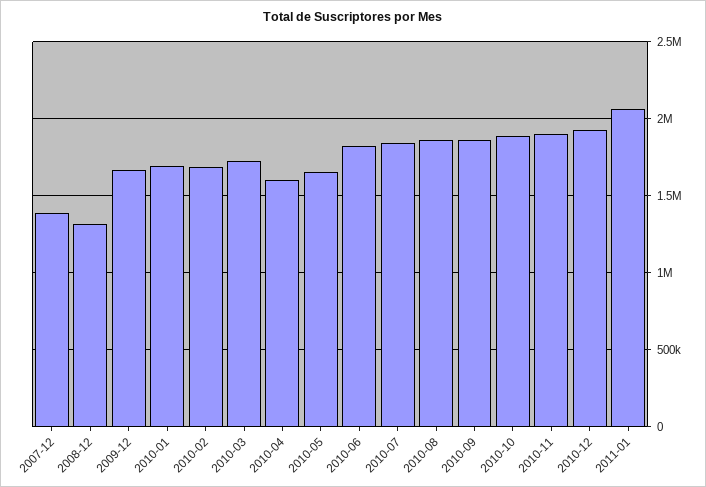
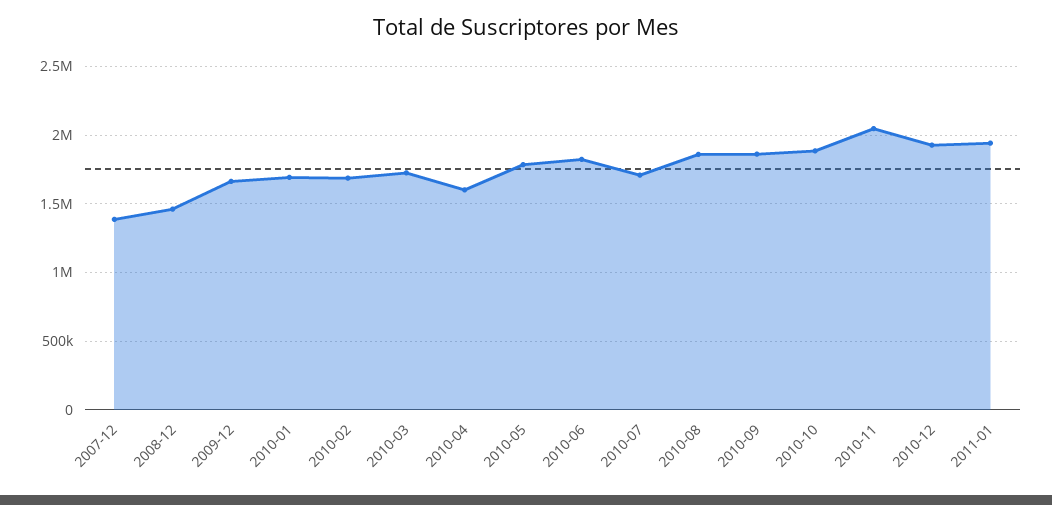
2008-12: 1300000 -> 1450000
2010-05: 1650000 -> 1800000
2010-07: 1850000 -> 1700000
2010-11: 1900000 -> 2050000
2011-01: 2050000 -> 1950000

